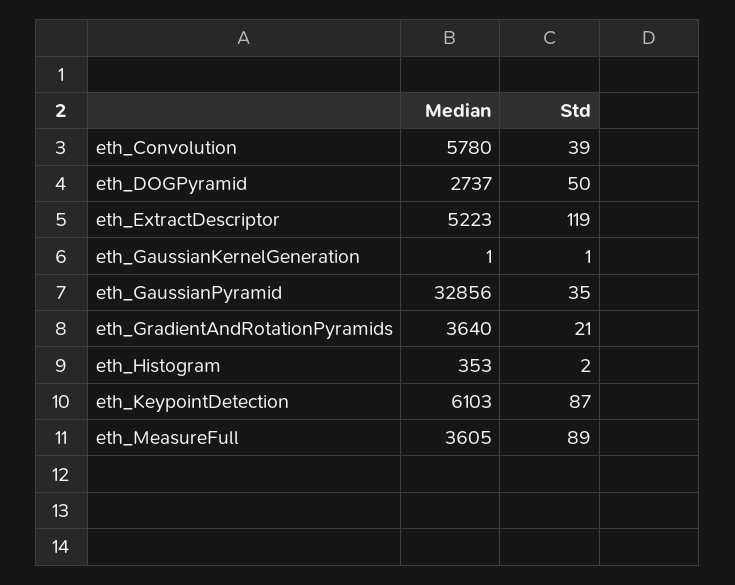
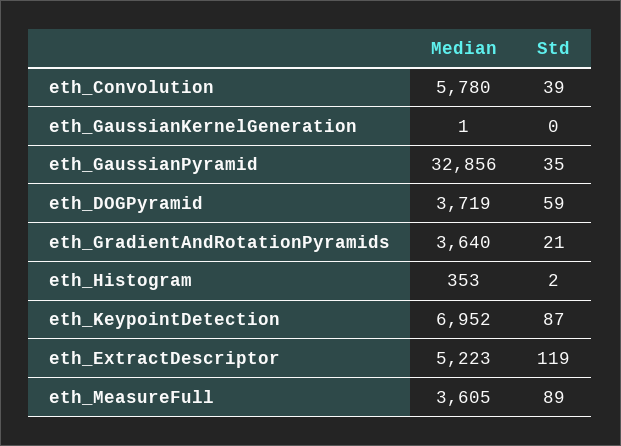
Median, eth_DOGPyramid: 2737 -> 3719
Std, eth_DOGPyramid: 50 -> 59
Std, eth_GaussianKernelGeneration: 1 -> 0
Median, eth_KeypointDetection: 6103 -> 6952

